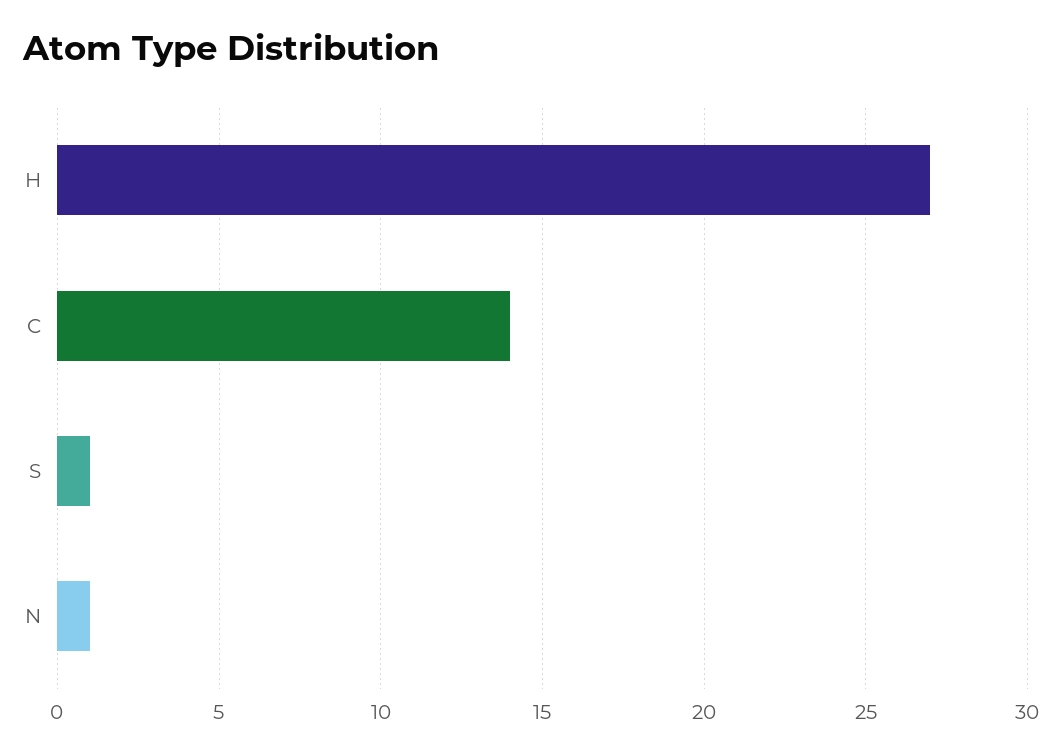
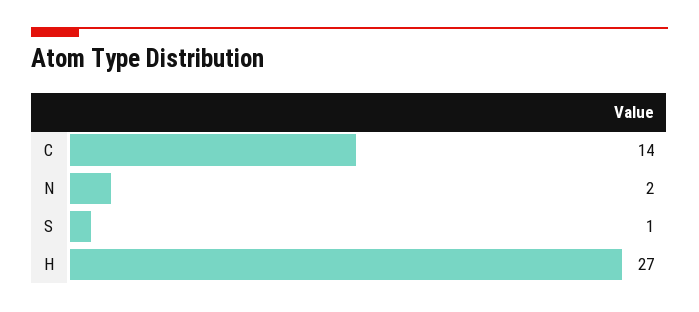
N: 1 -> 2

